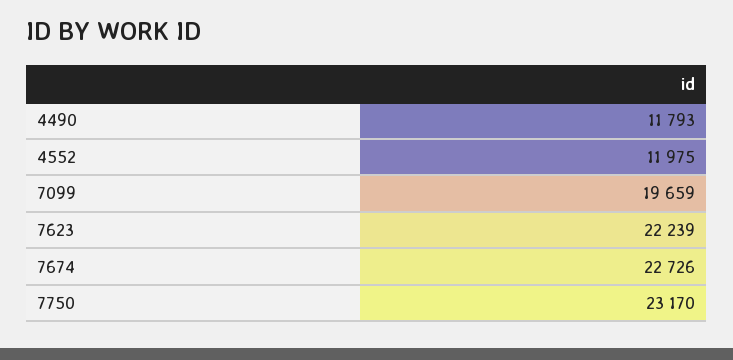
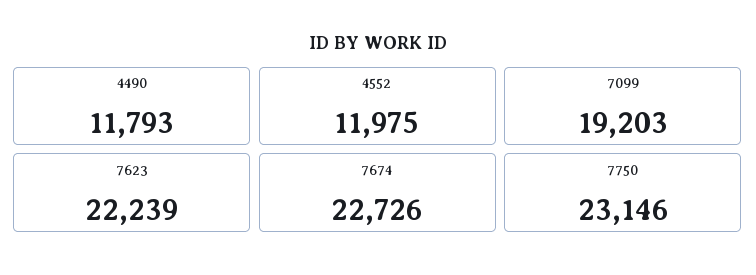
7099: 19659 -> 19203
7750: 23170 -> 23146

